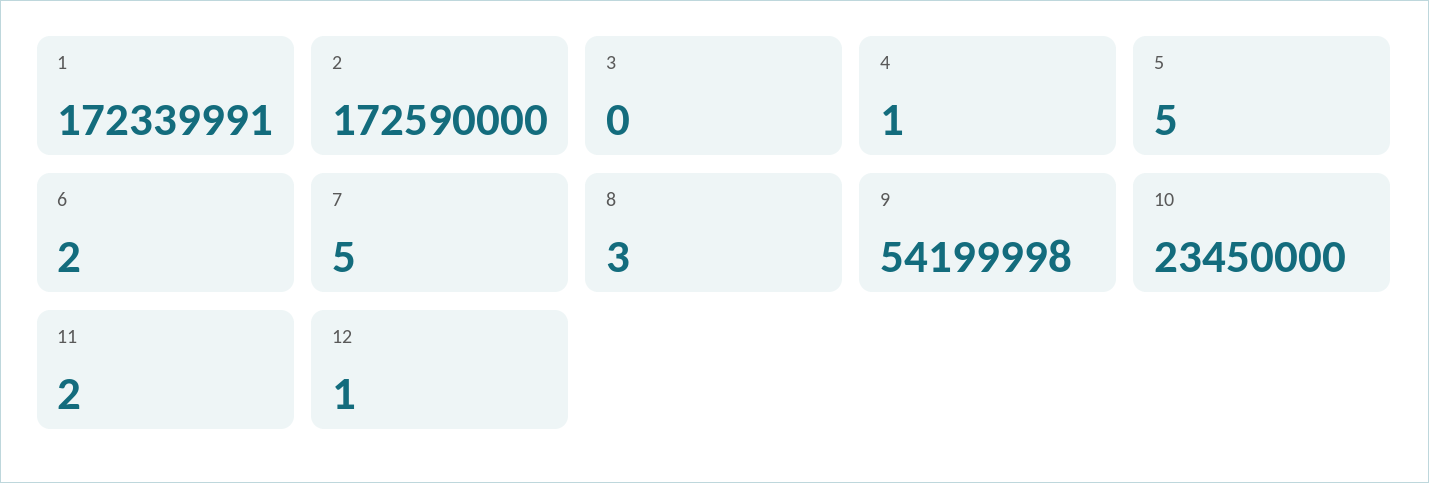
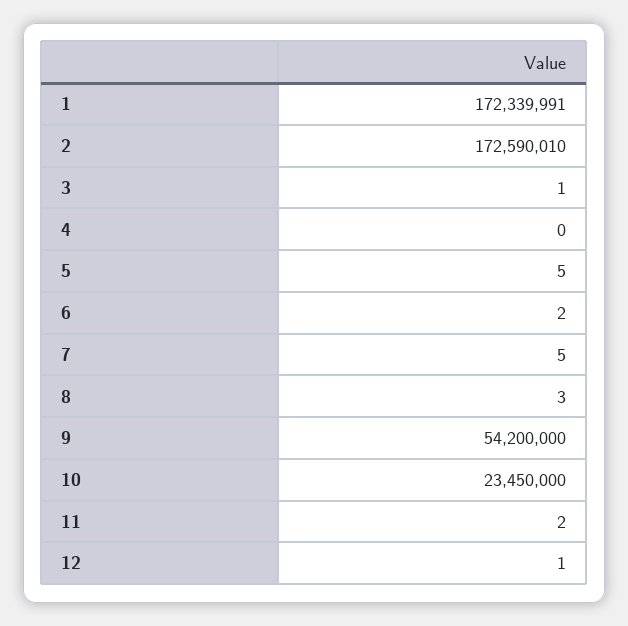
2: 172590000 -> 172590010
3: 0 -> 1
4: 1 -> 0
9: 54199998 -> 54200000

